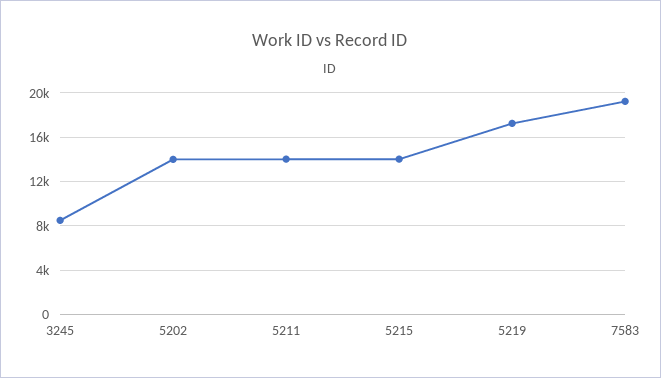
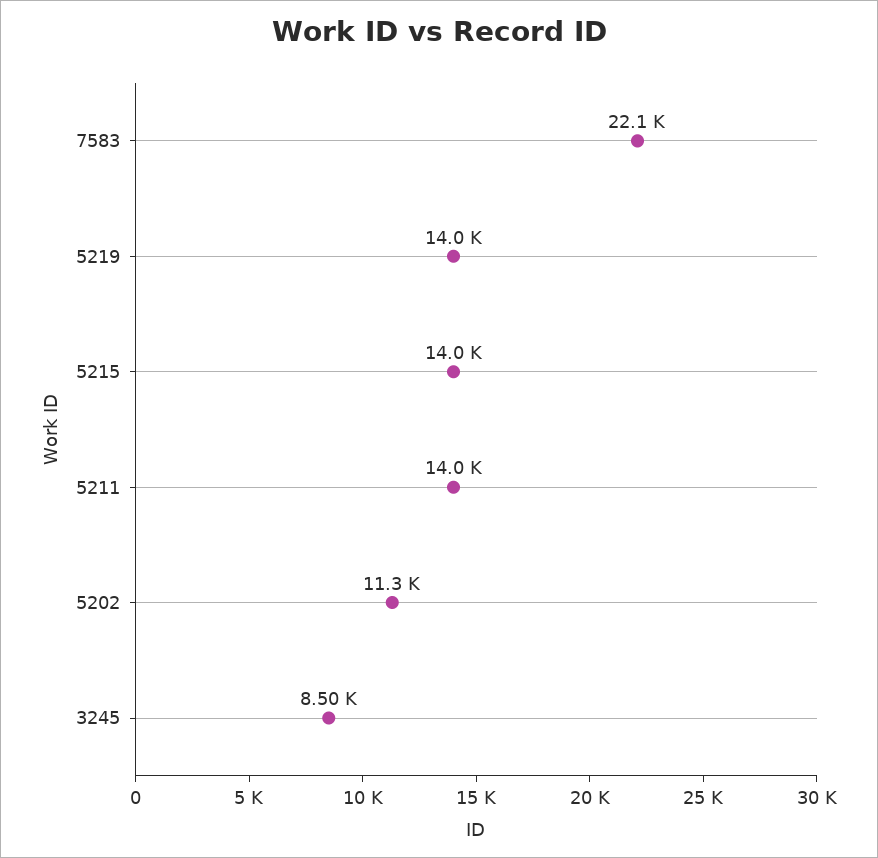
5202: 14000 -> 11300
5219: 17000 -> 14000
7583: 19000 -> 22100

